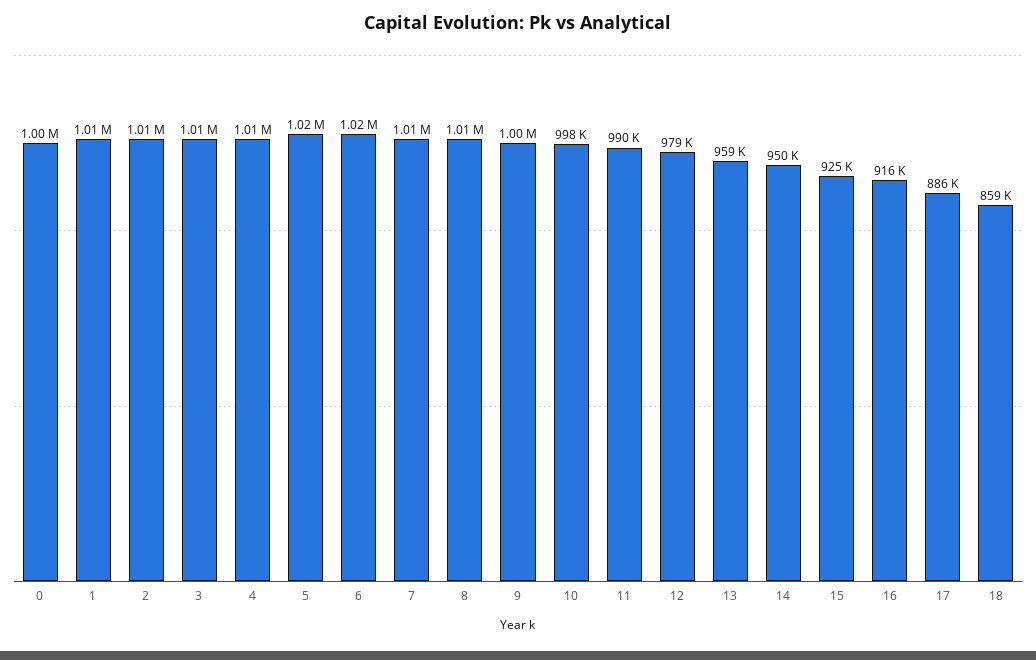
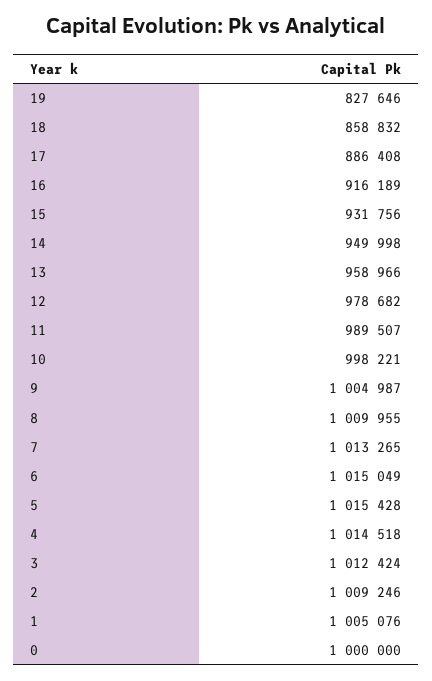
15: 925000 -> 931756
19: none -> 827646

